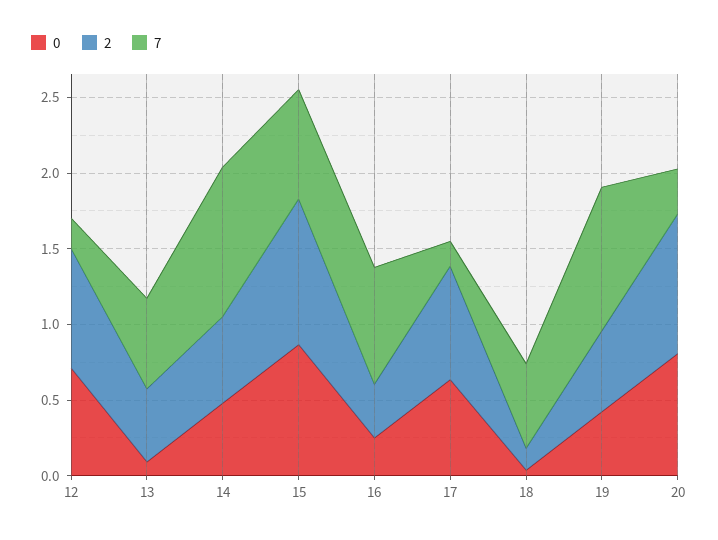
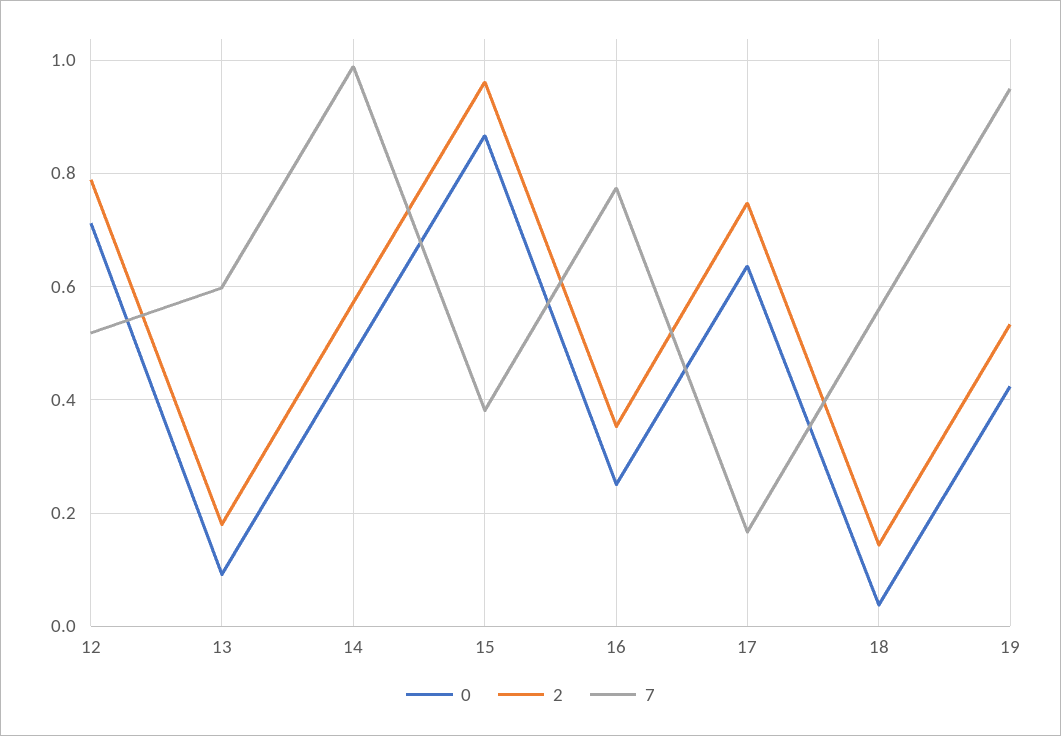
7, 12: 0.2 -> 0.52
2, 13: 0.5 -> 0.18
7, 15: 0.7 -> 0.38
0, 20: 0.8 -> none
2, 20: 0.9 -> none
7, 20: 0.3 -> none

